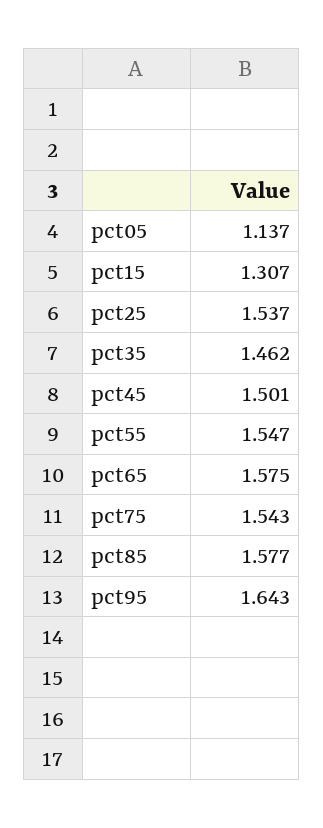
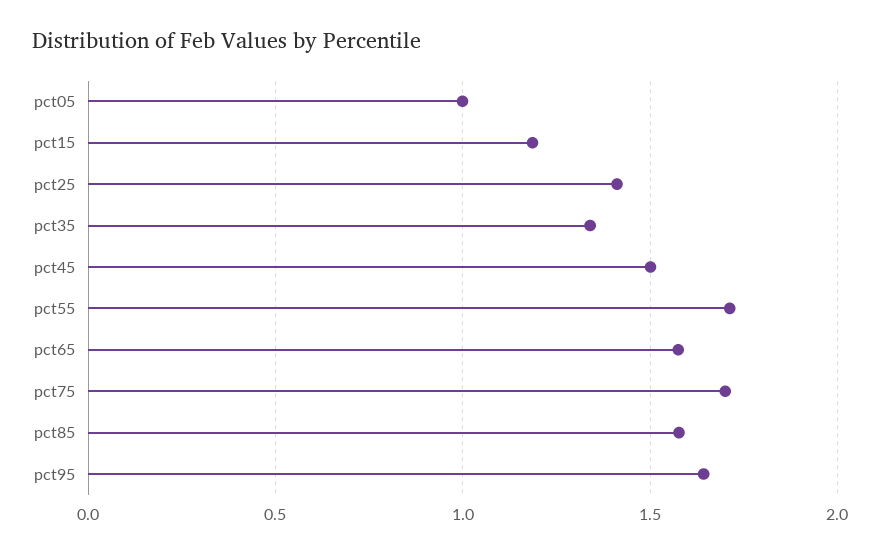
pct05: 1.137 -> 1
pct15: 1.307 -> 1.2
pct25: 1.537 -> 1.4
pct35: 1.462 -> 1.35
pct55: 1.547 -> 1.7
pct75: 1.543 -> 1.7

